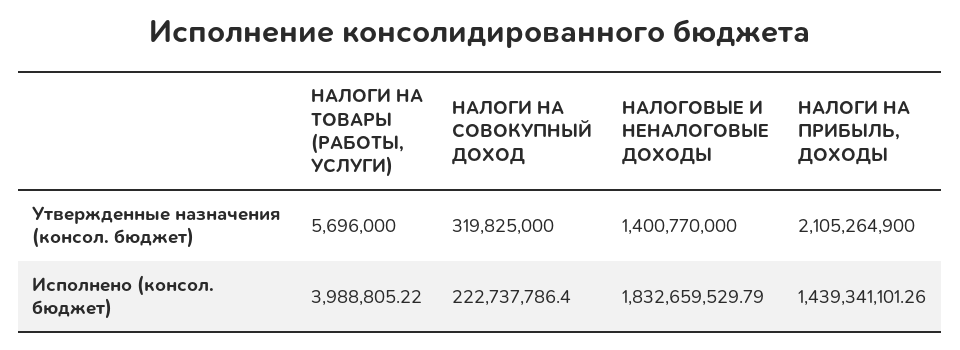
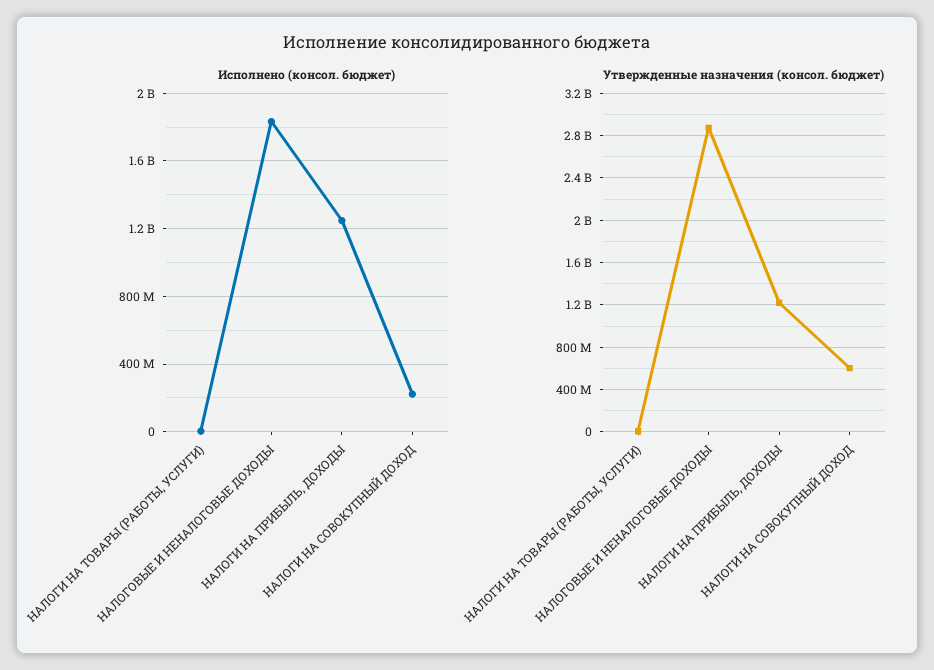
Утвержденные назначения (консол. бюджет), НАЛОГИ НА СОВОКУПНЫЙ ДОХОД: 319825000 -> 600000000
Утвержденные назначения (консол. бюджет), НАЛОГОВЫЕ И НЕНАЛОГОВЫЕ ДОХОДЫ: 1400770000 -> 2900000000
Утвержденные назначения (консол. бюджет), НАЛОГИ НА ПРИБЫЛЬ, ДОХОДЫ: 2105264900 -> 1200000000
Исполнено (консол. бюджет), НАЛОГИ НА ПРИБЫЛЬ, ДОХОДЫ: 1439341101.26 -> 1250000000

